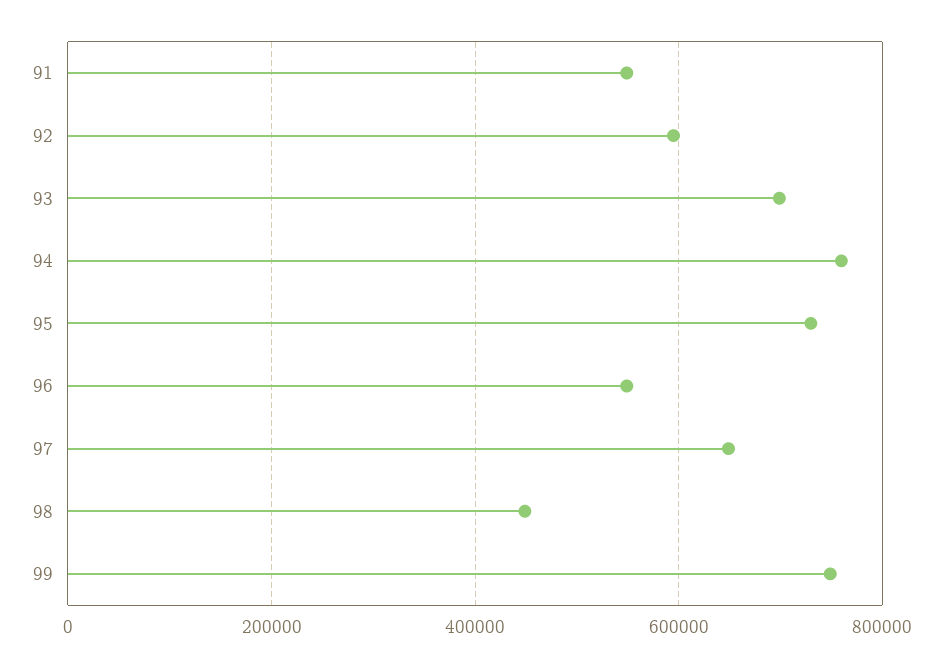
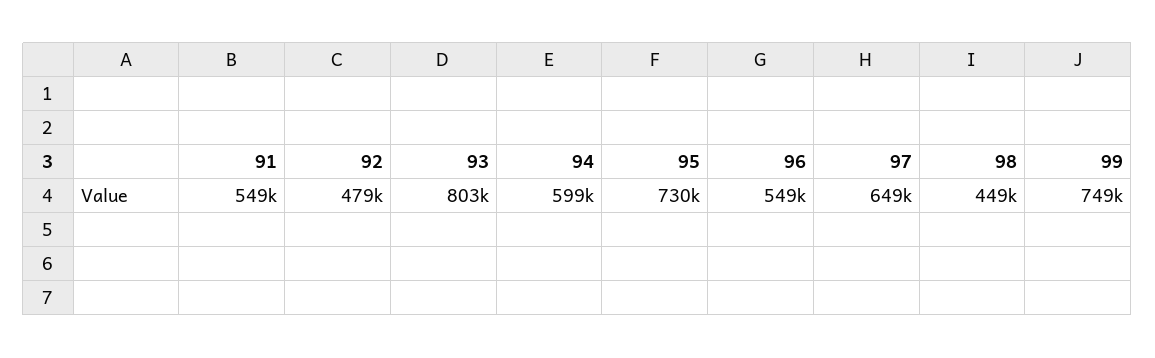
92: 600000 -> 479000
93: 700000 -> 803000
94: 760000 -> 599000

